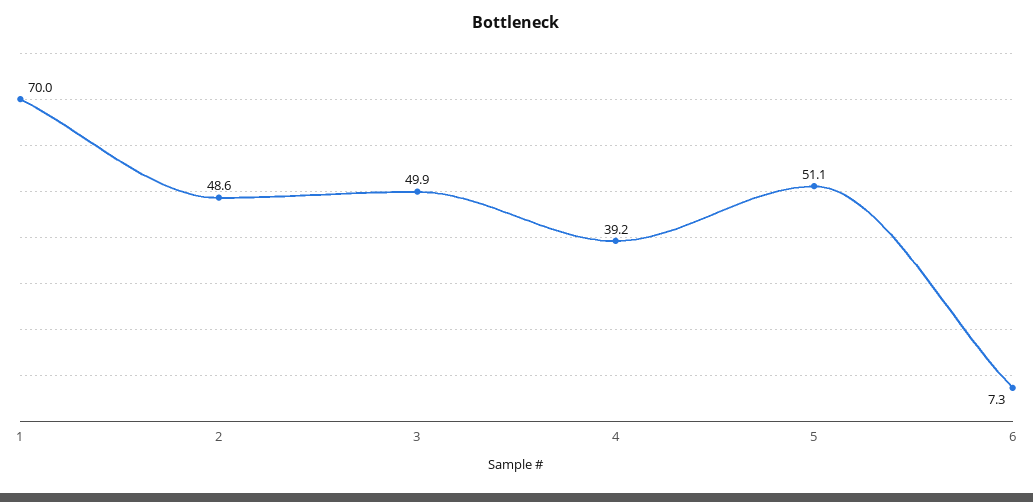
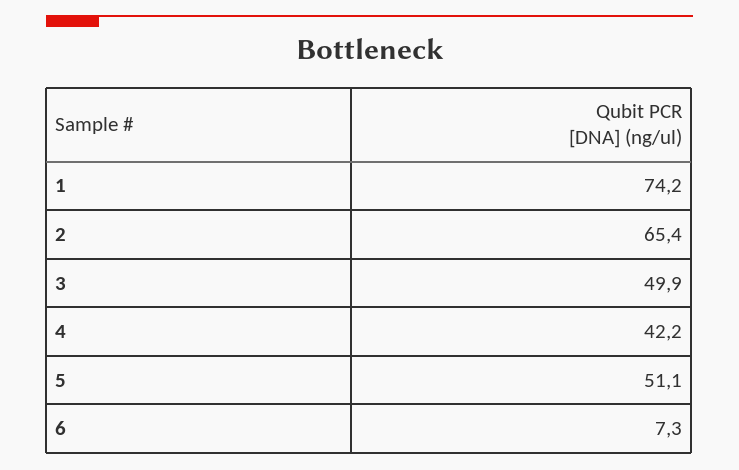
1: 70 -> 74.2
2: 48.6 -> 65.4
4: 39.2 -> 42.2

